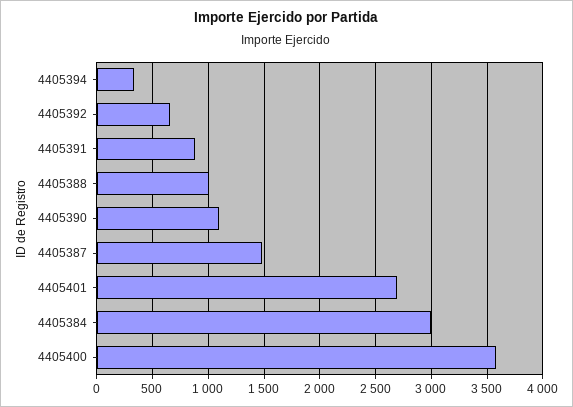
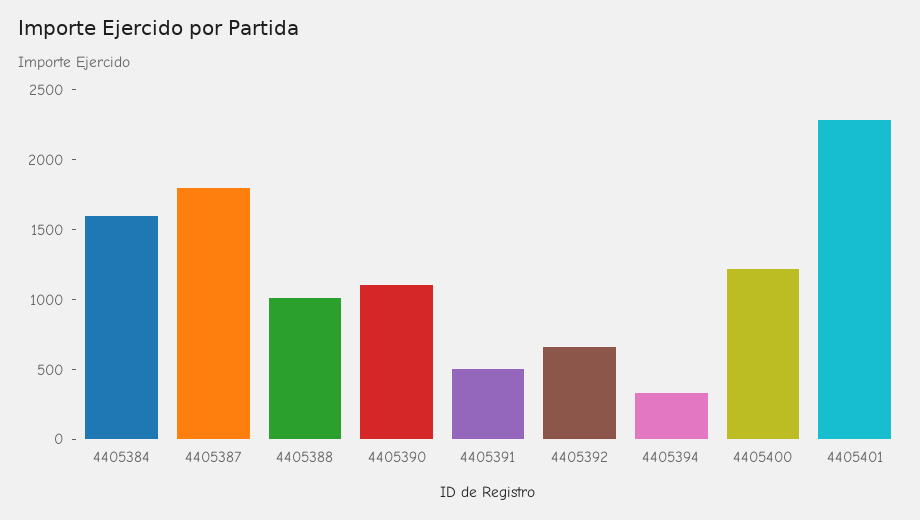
4405391: 900 -> 500
4405387: 1500 -> 1800
4405401: 2700 -> 2300
4405384: 3000 -> 1600
4405400: 3600 -> 1200

